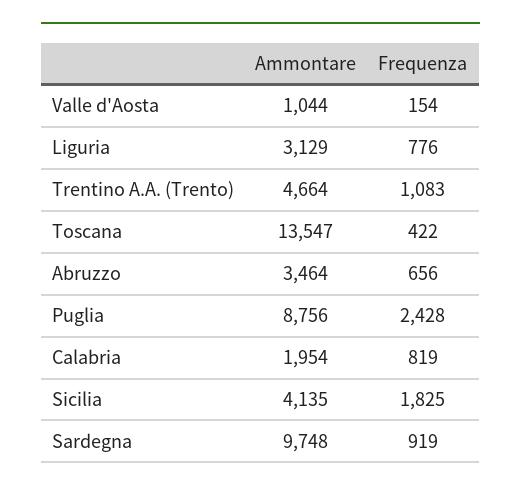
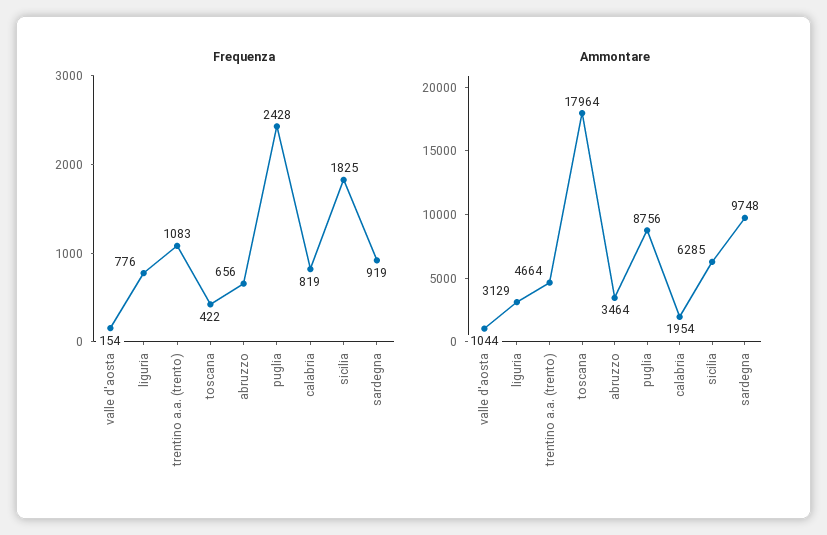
Ammontare, Toscana: 13547 -> 17964
Ammontare, Sicilia: 4135 -> 6285

